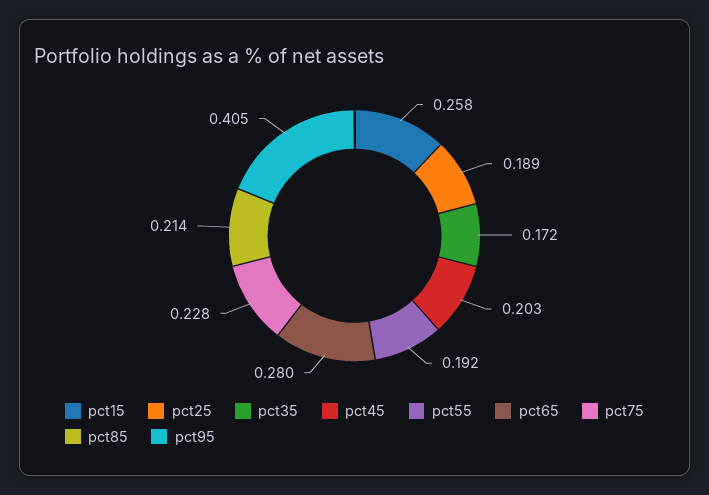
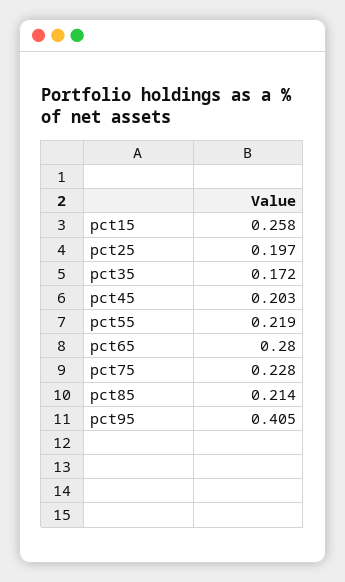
pct25: 0.189 -> 0.197
pct55: 0.192 -> 0.219

